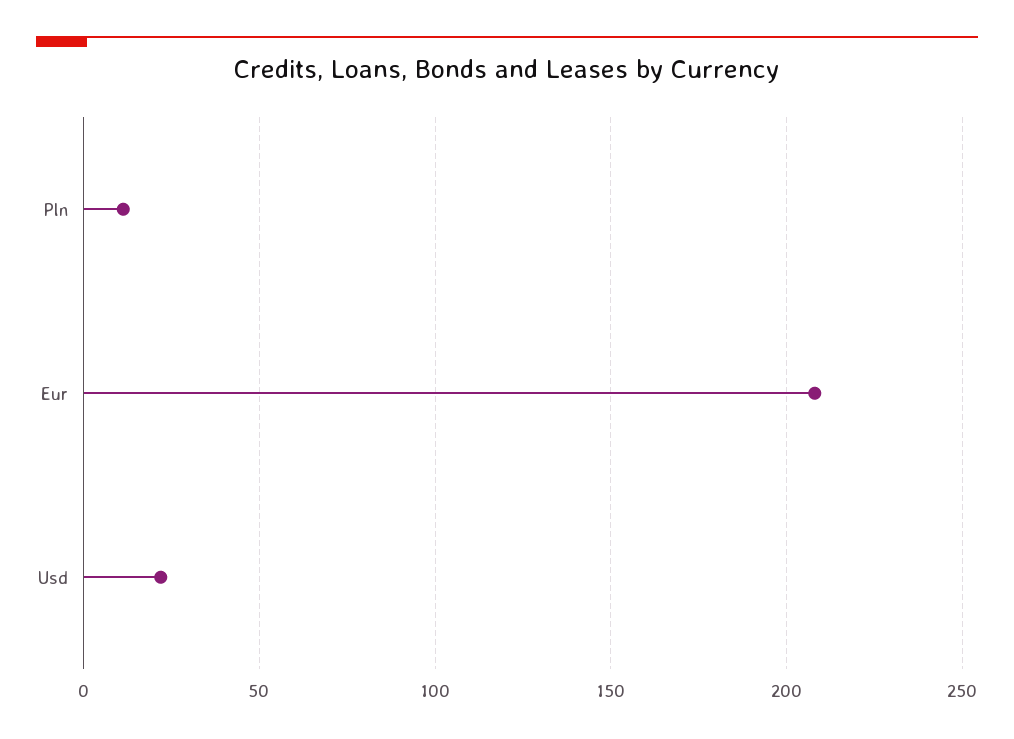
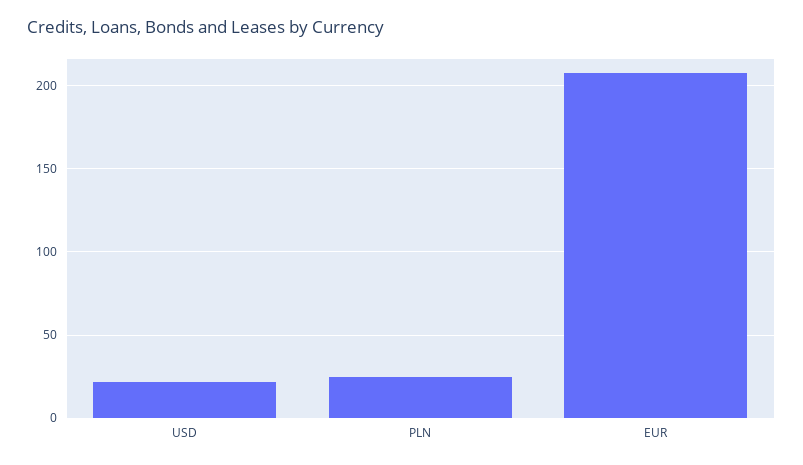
Pln: 10 -> 25

